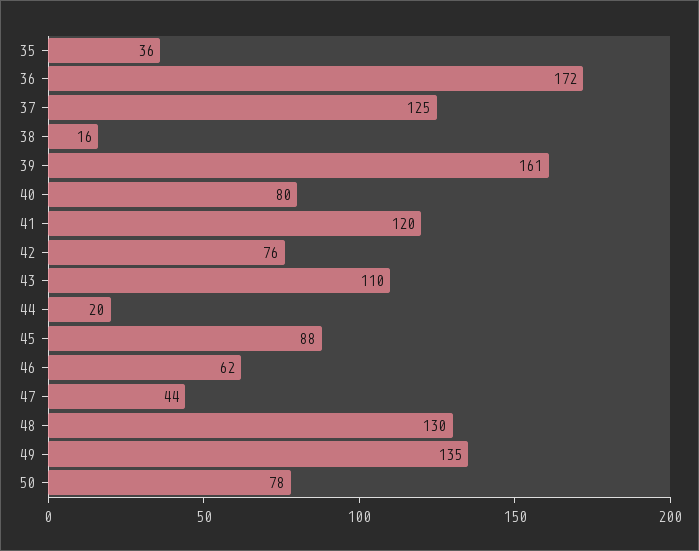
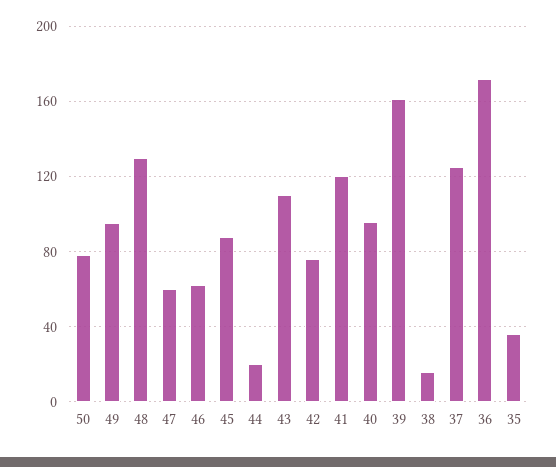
40: 80 -> 95
47: 44 -> 60
49: 135 -> 95

